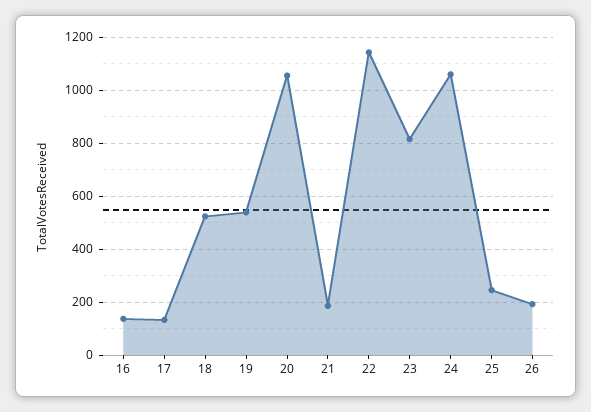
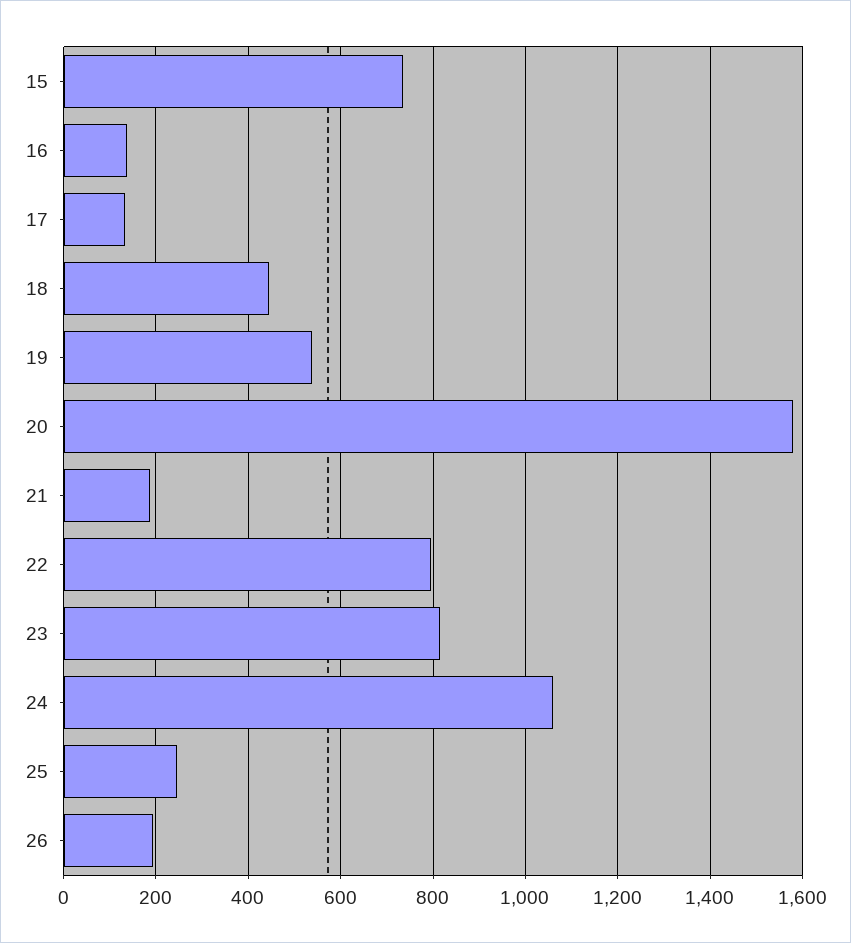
18: 525 -> 440
20: 1050 -> 1580
22: 1150 -> 800
15: none -> 740

